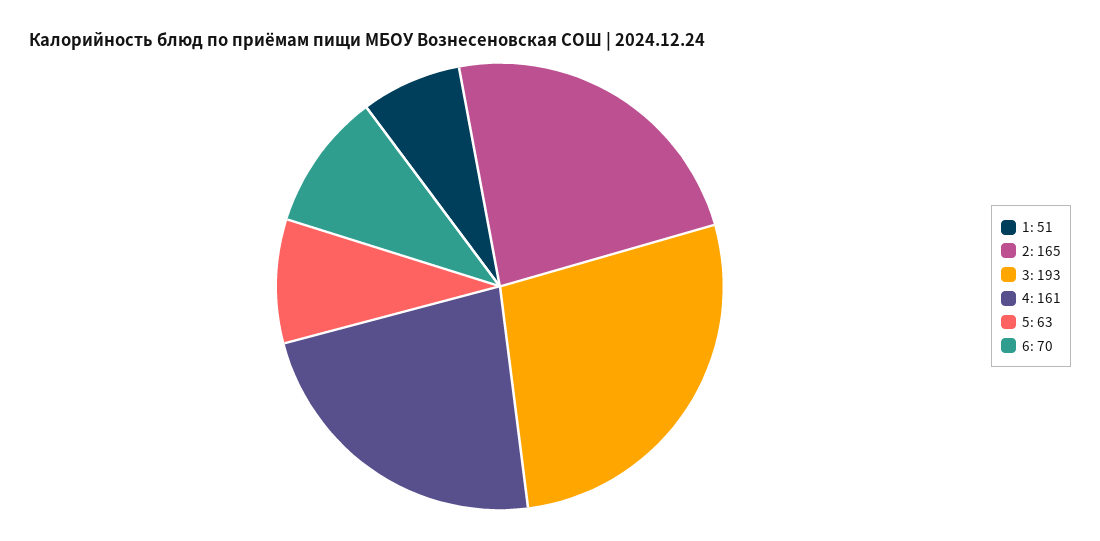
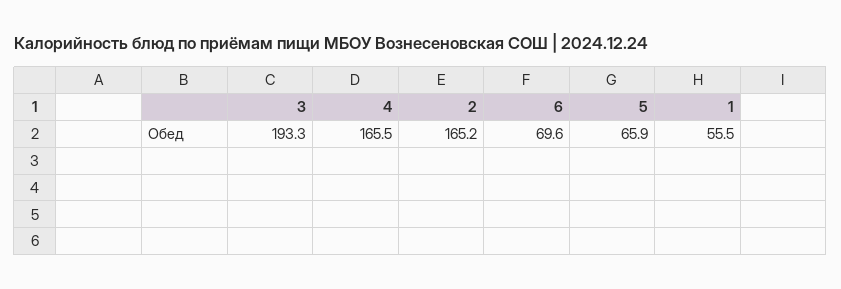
1: 51 -> 55.5
4: 161 -> 165.5
5: 63 -> 65.9

